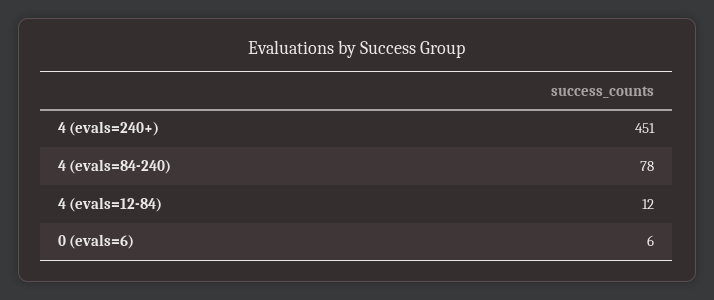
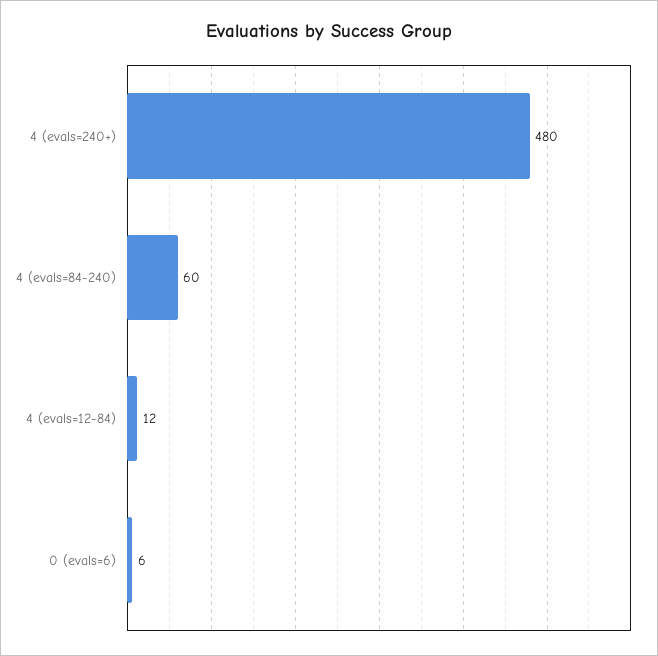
4 (evals=240+): 451 -> 480
4 (evals=84-240): 78 -> 60

